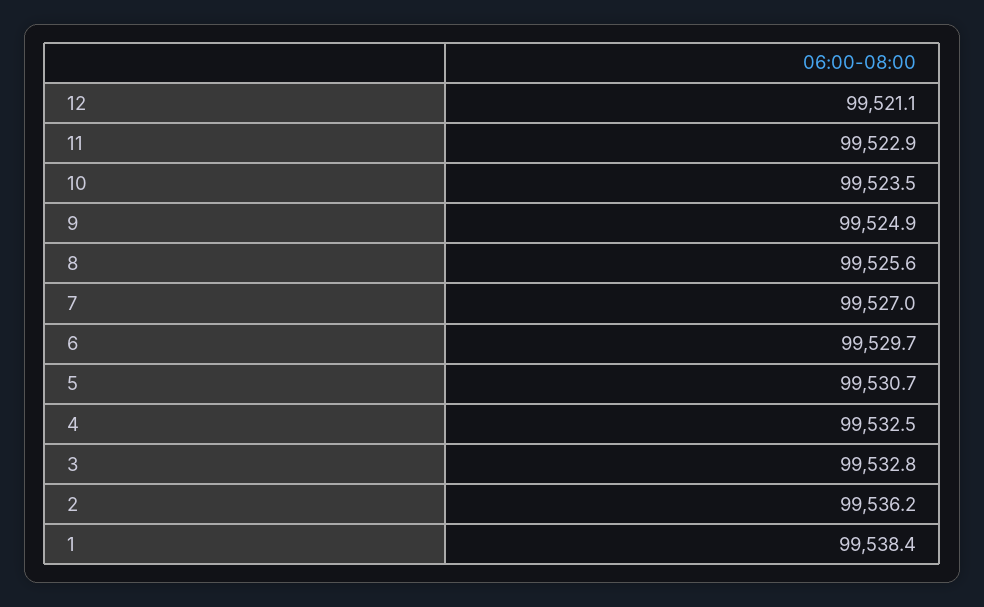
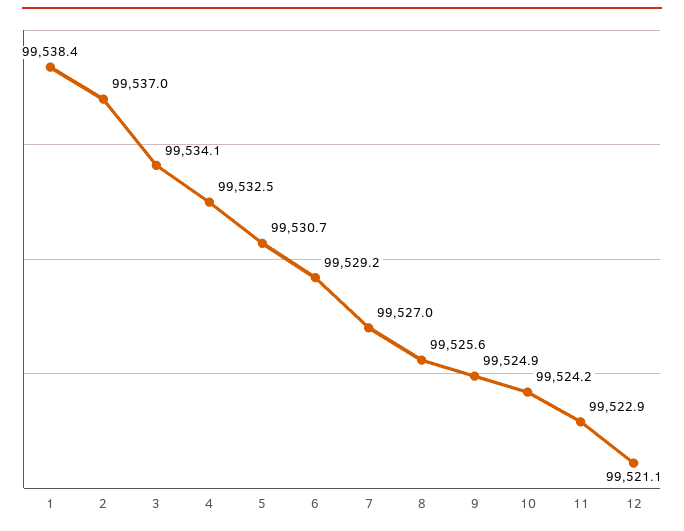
10: 99523.5 -> 99524.2
6: 99529.7 -> 99529.2
3: 99532.8 -> 99534.1
2: 99536.2 -> 99537

